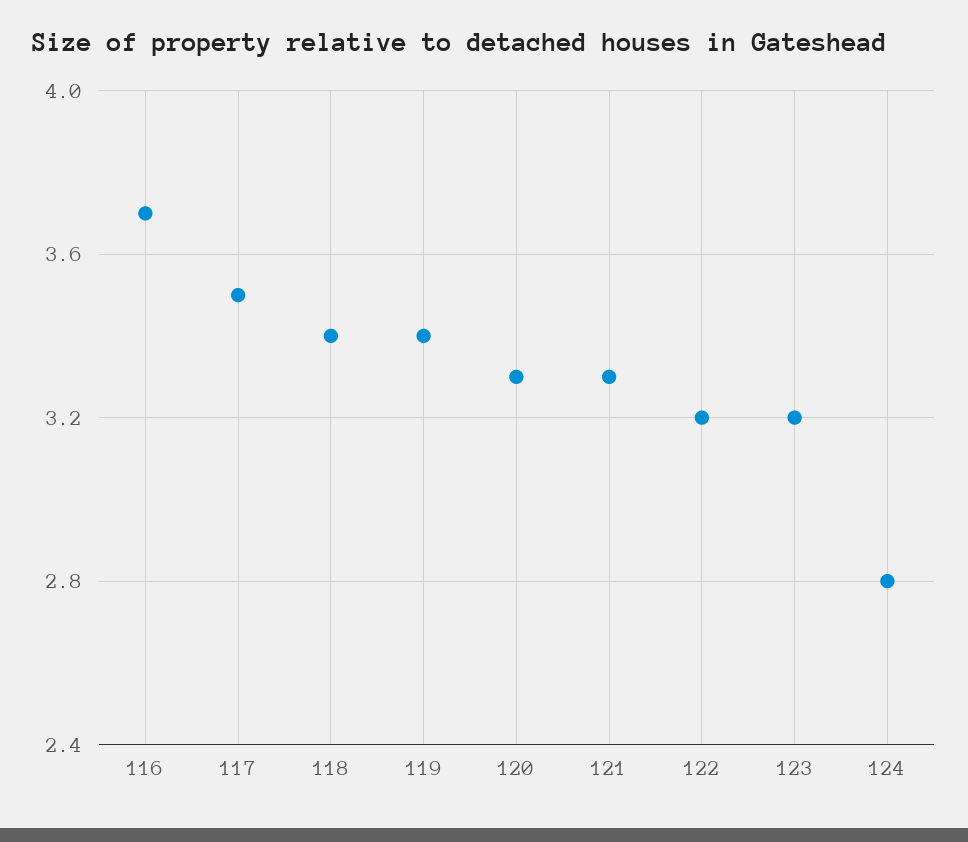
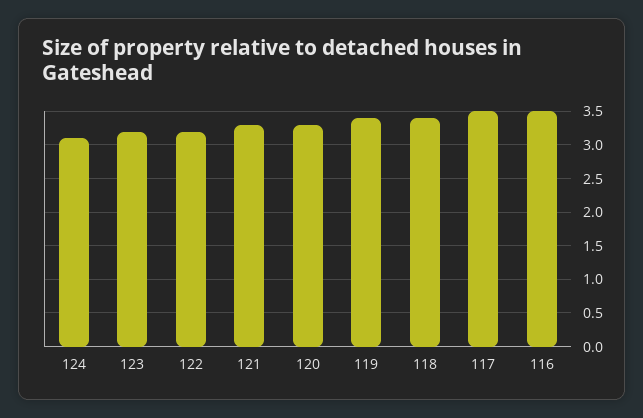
116: 3.7 -> 3.5
124: 2.8 -> 3.1

